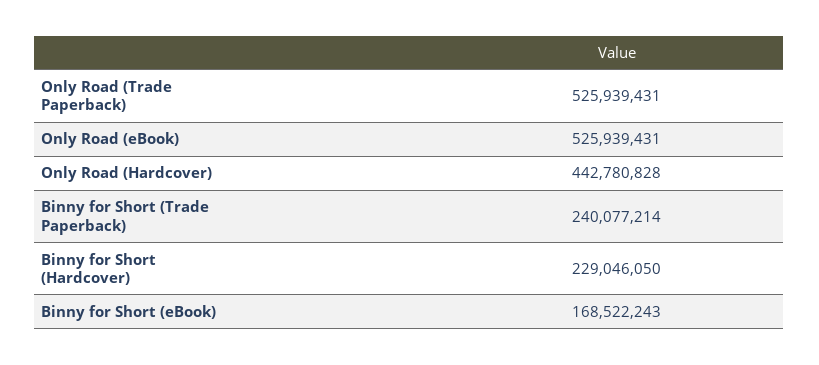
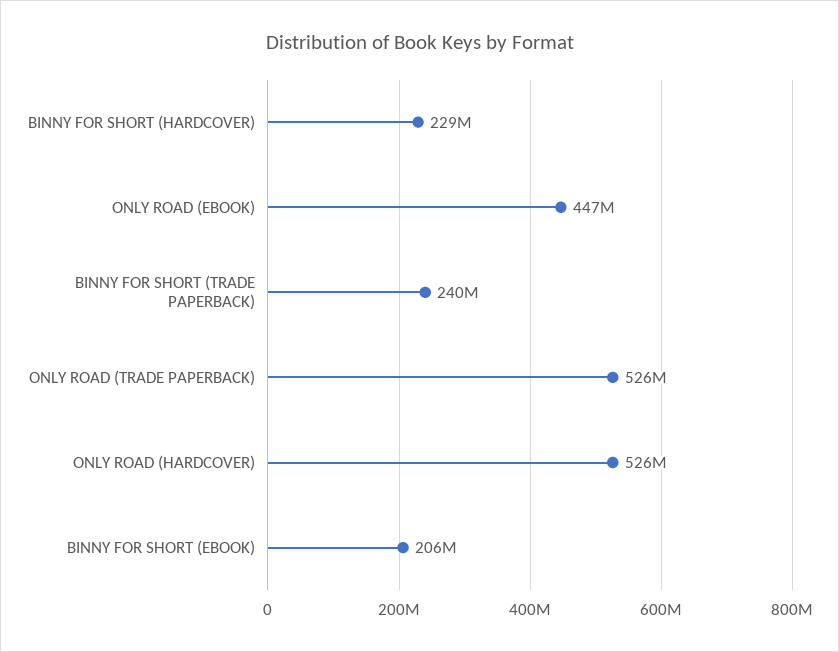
Only Road (eBook): 525939431 -> 447000000
Only Road (Hardcover): 442780828 -> 526000000
Binny for Short (eBook): 168522243 -> 206000000

